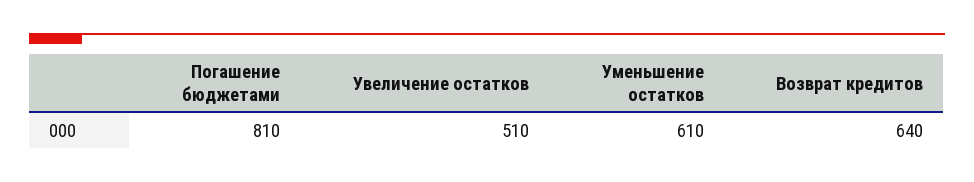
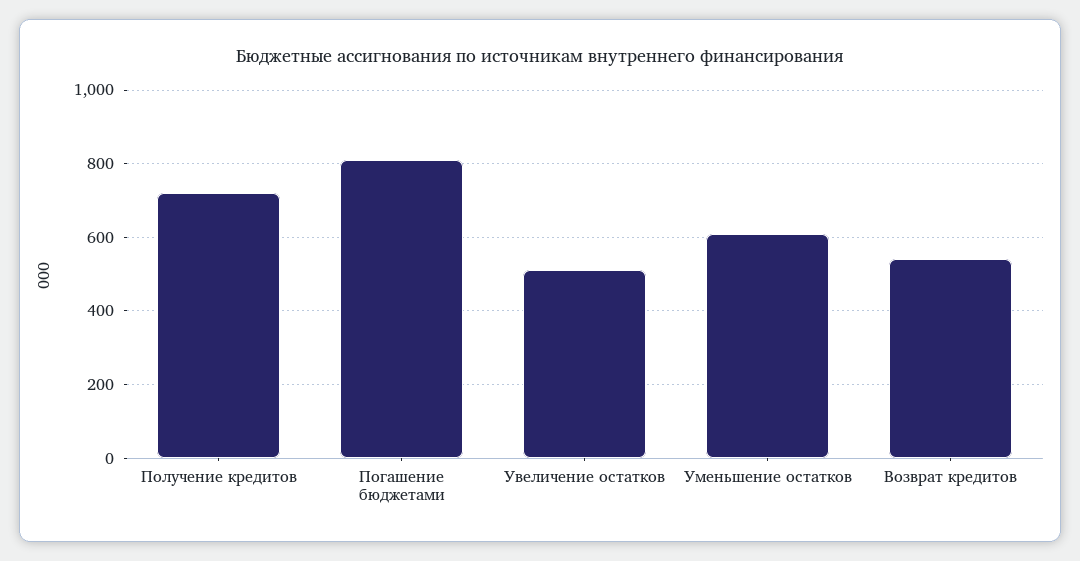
Возврат кредитов: 640 -> 540
Получение кредитов: none -> 720

